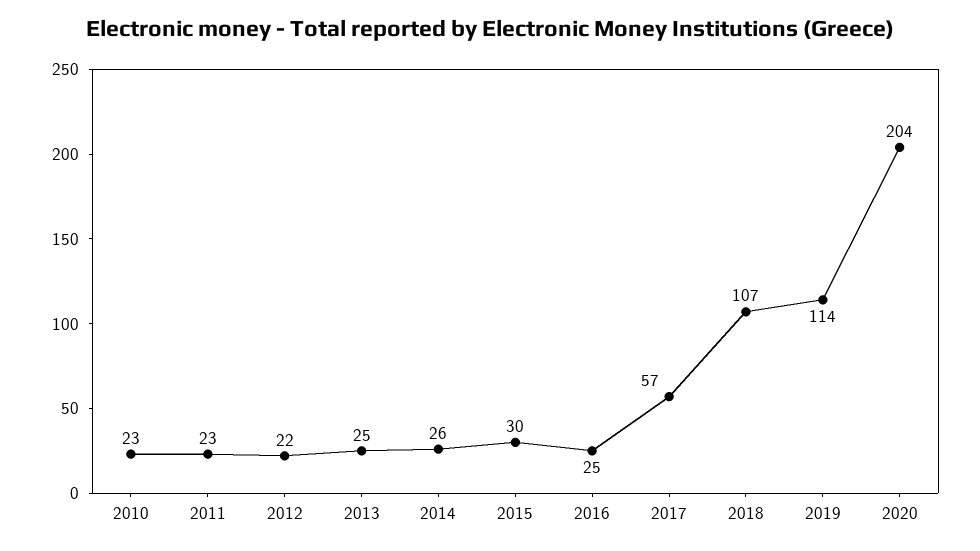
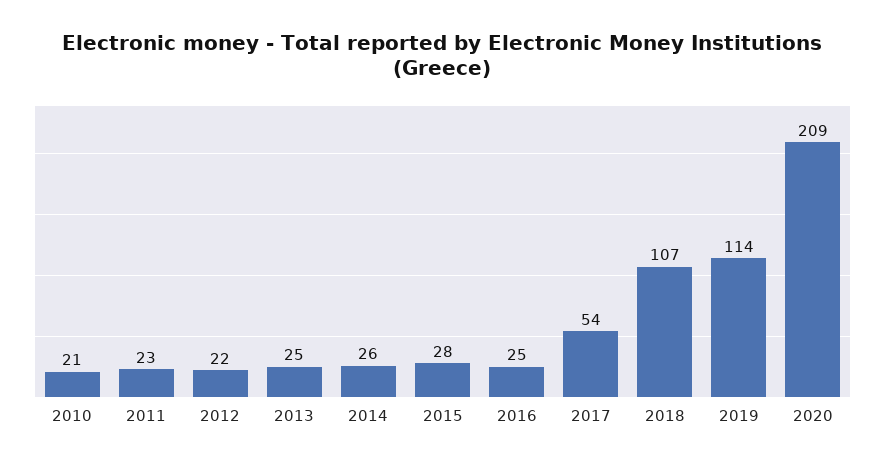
2010: 23 -> 21
2015: 30 -> 28
2017: 57 -> 54
2020: 204 -> 209

